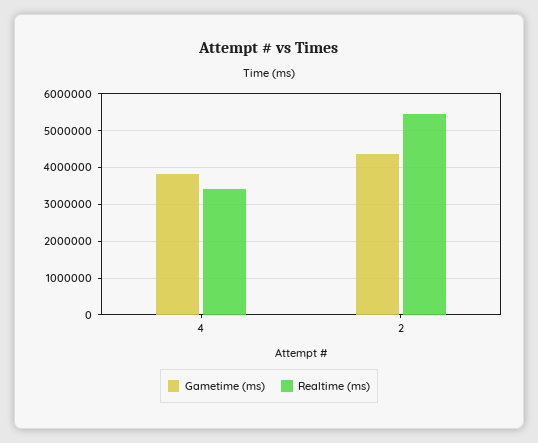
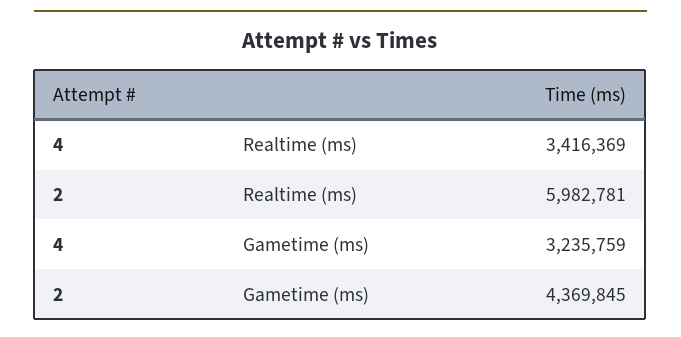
Gametime (ms), 4: 3800000 -> 3235759
Realtime (ms), 2: 5400000 -> 5982781

